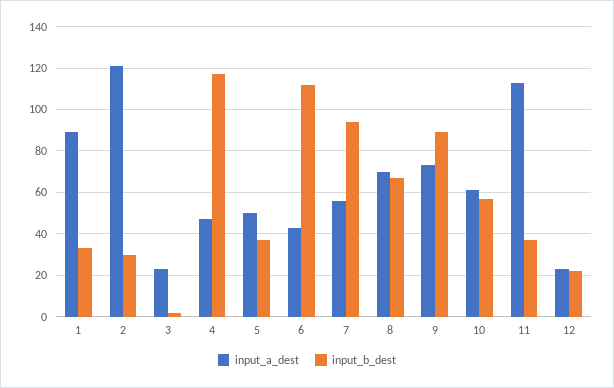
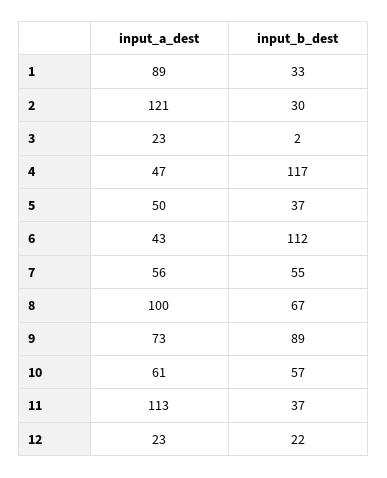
input_b_dest, 7: 95 -> 55
input_a_dest, 8: 70 -> 100

